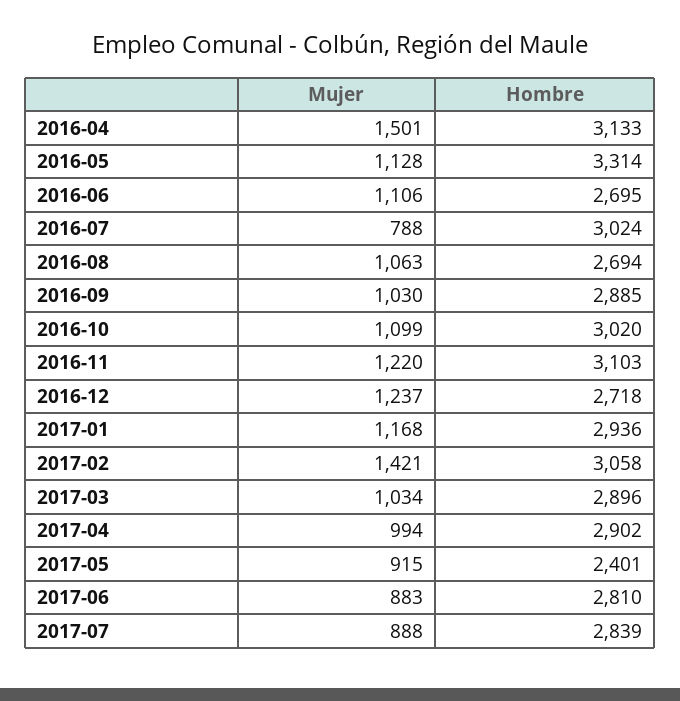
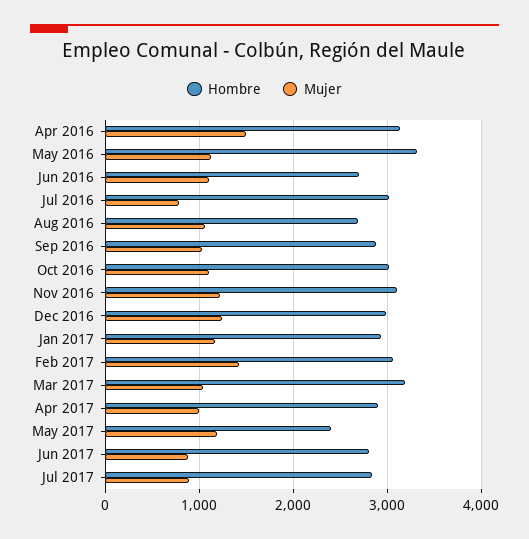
Hombre, 2016-12: 2718 -> 3000
Hombre, 2017-03: 2896 -> 3200
Mujer, 2017-05: 915 -> 1200

